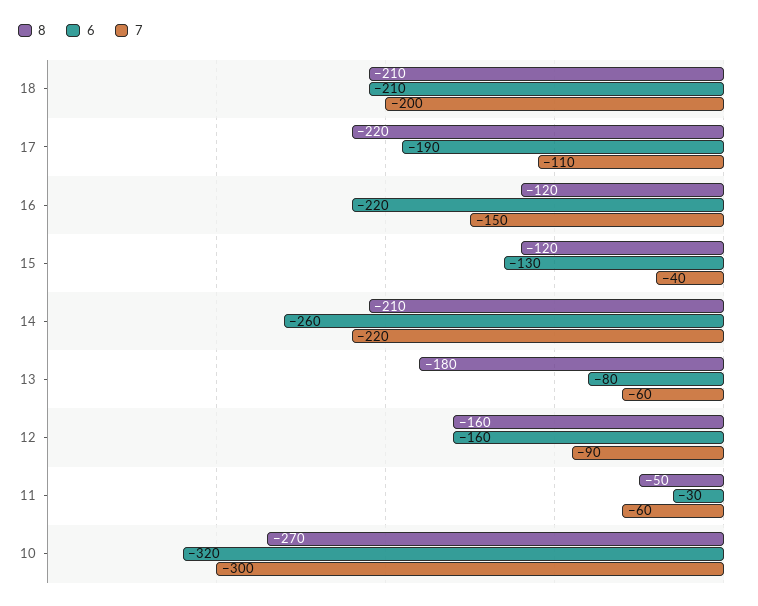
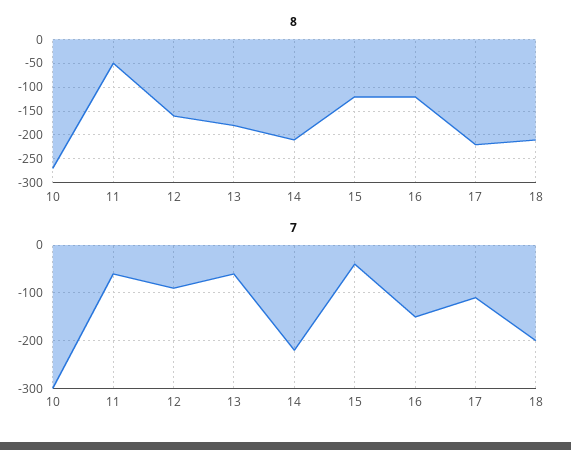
6, 18: -210 -> none
6, 17: -190 -> none
6, 16: -220 -> none
6, 15: -130 -> none
6, 14: -260 -> none
6, 13: -80 -> none
6, 12: -160 -> none
6, 11: -30 -> none
6, 10: -320 -> none

